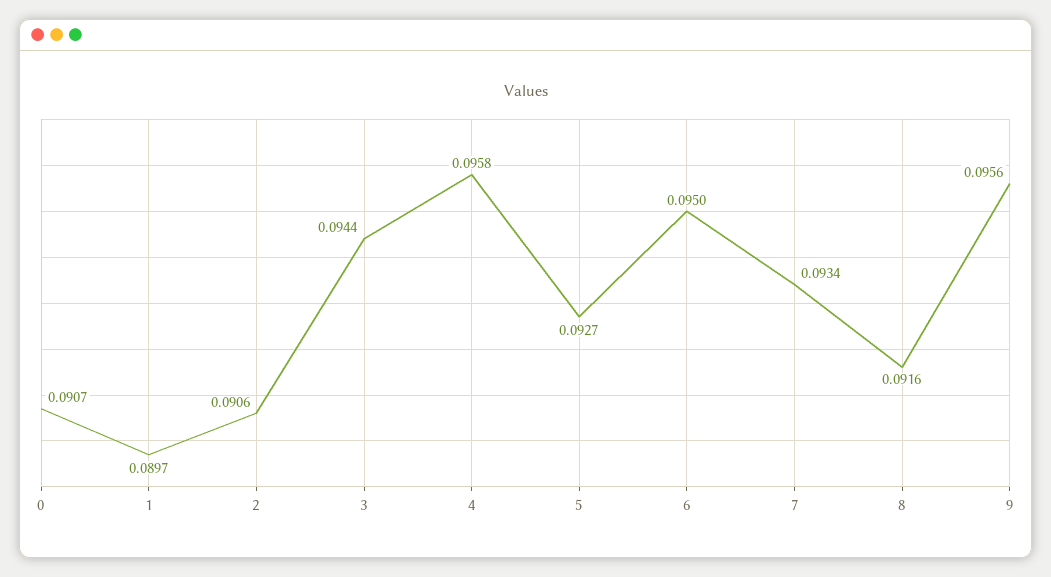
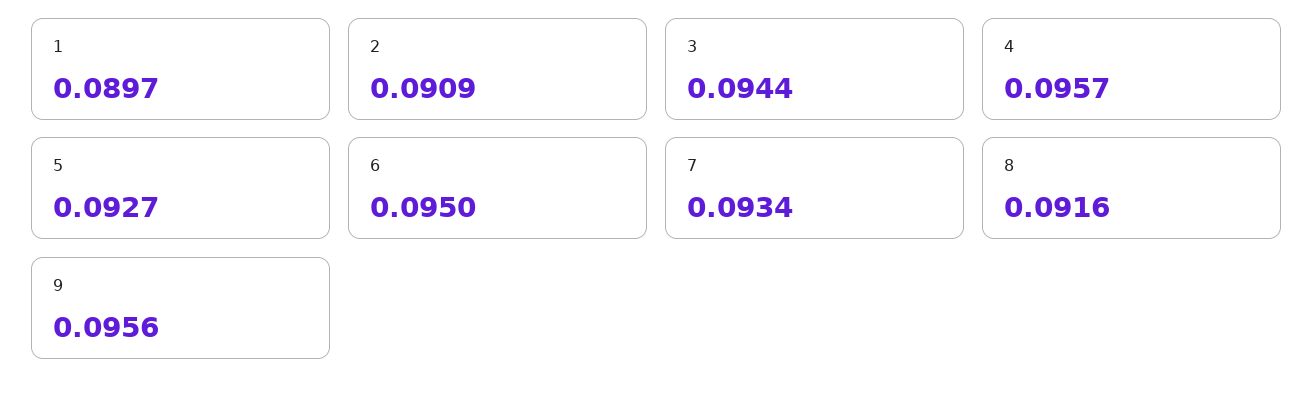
0: 0.0907 -> none
2: 0.0906 -> 0.0909
4: 0.0958 -> 0.0957

